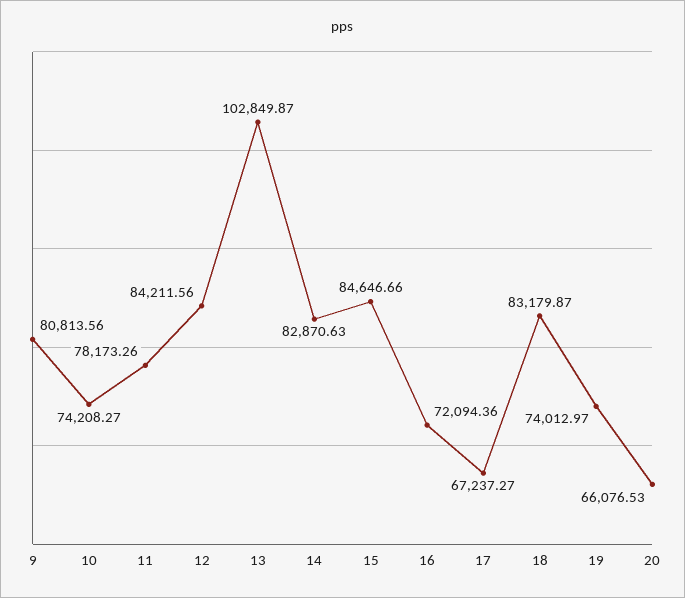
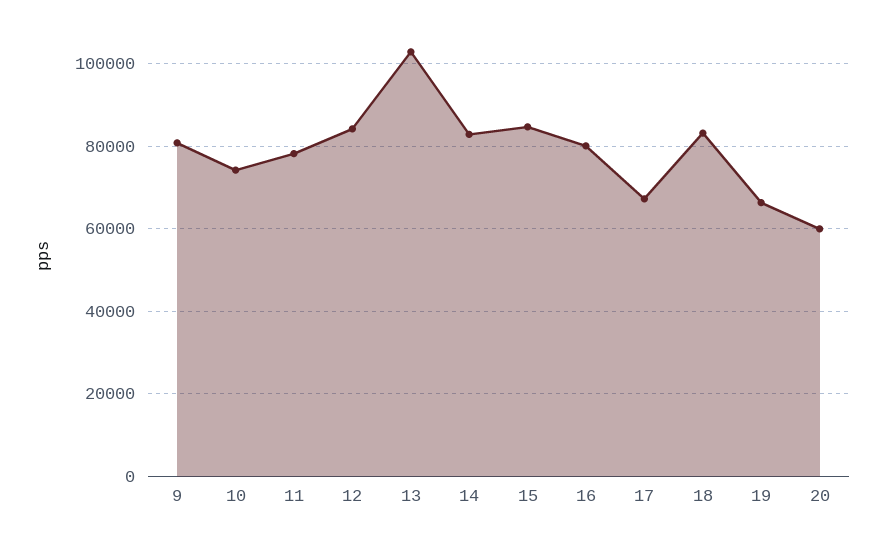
16: 72094.36 -> 80000
19: 74012.97 -> 66000
20: 66076.53 -> 60000

